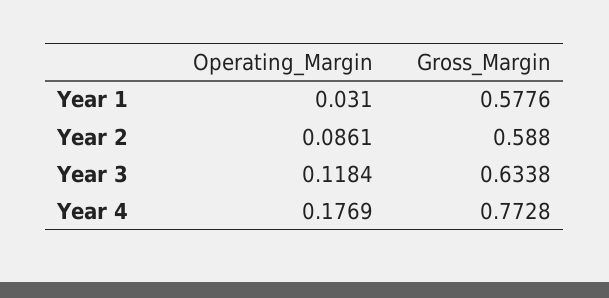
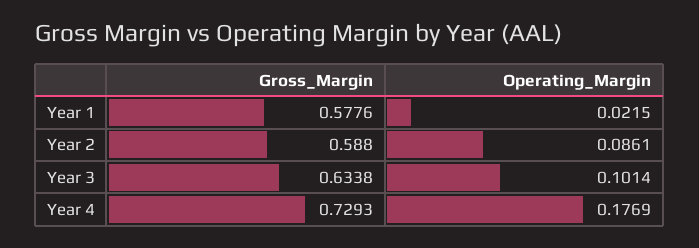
Operating_Margin, Year 1: 0.031 -> 0.0215
Operating_Margin, Year 3: 0.1184 -> 0.1014
Gross_Margin, Year 4: 0.7728 -> 0.7293

